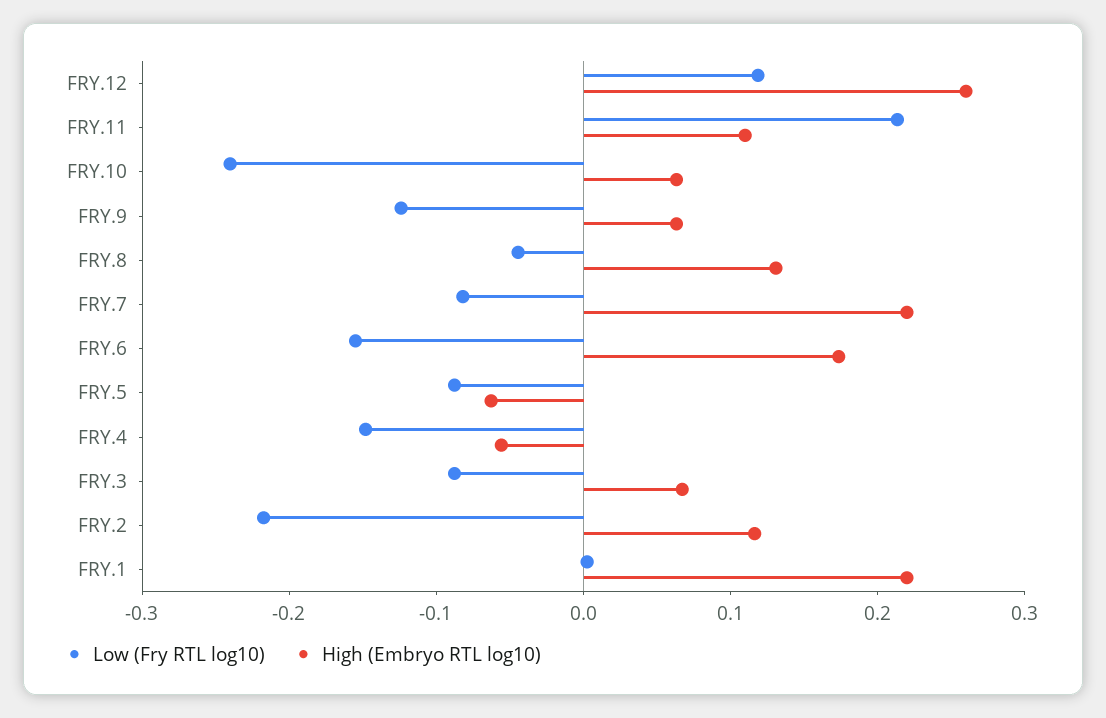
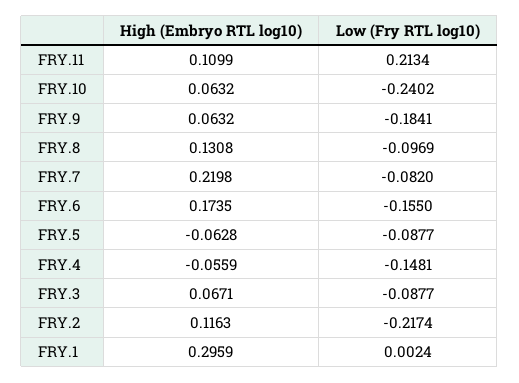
Low (Fry RTL log10), FRY.12: 0.12 -> none
High (Embryo RTL log10), FRY.12: 0.26 -> none
Low (Fry RTL log10), FRY.9: -0.12 -> -0.1841
Low (Fry RTL log10), FRY.8: -0.04 -> -0.0969
High (Embryo RTL log10), FRY.1: 0.22 -> 0.2959

